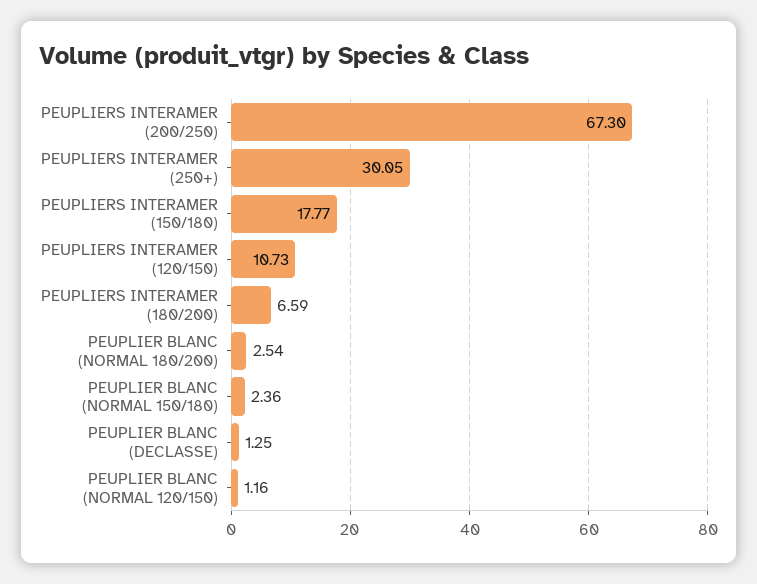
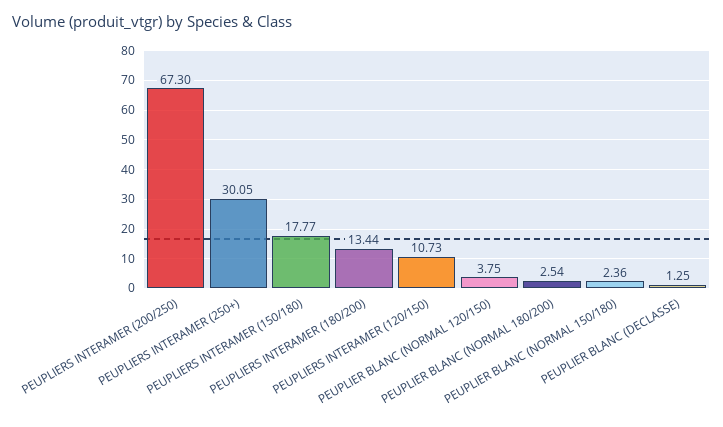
PEUPLIERS INTERAMER (180/200): 6.59 -> 13.44
PEUPLIER BLANC (NORMAL 120/150): 1.16 -> 3.75

